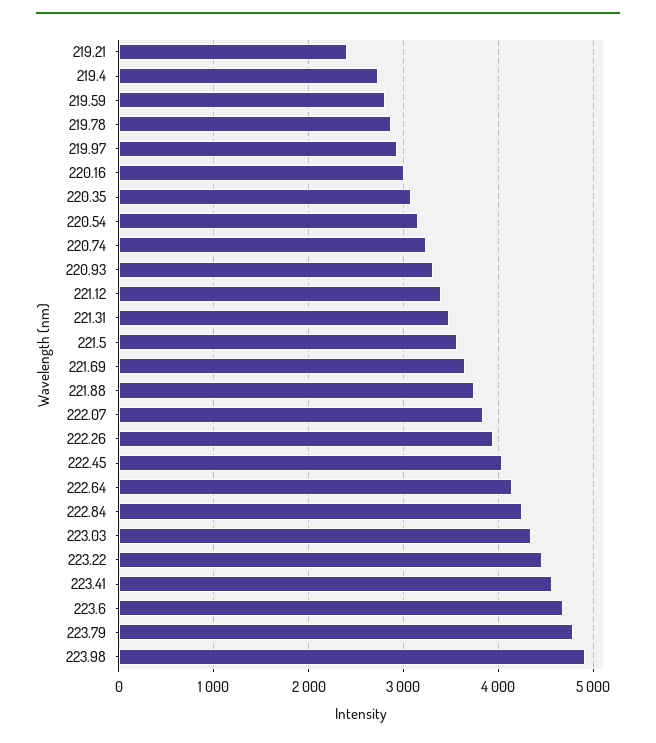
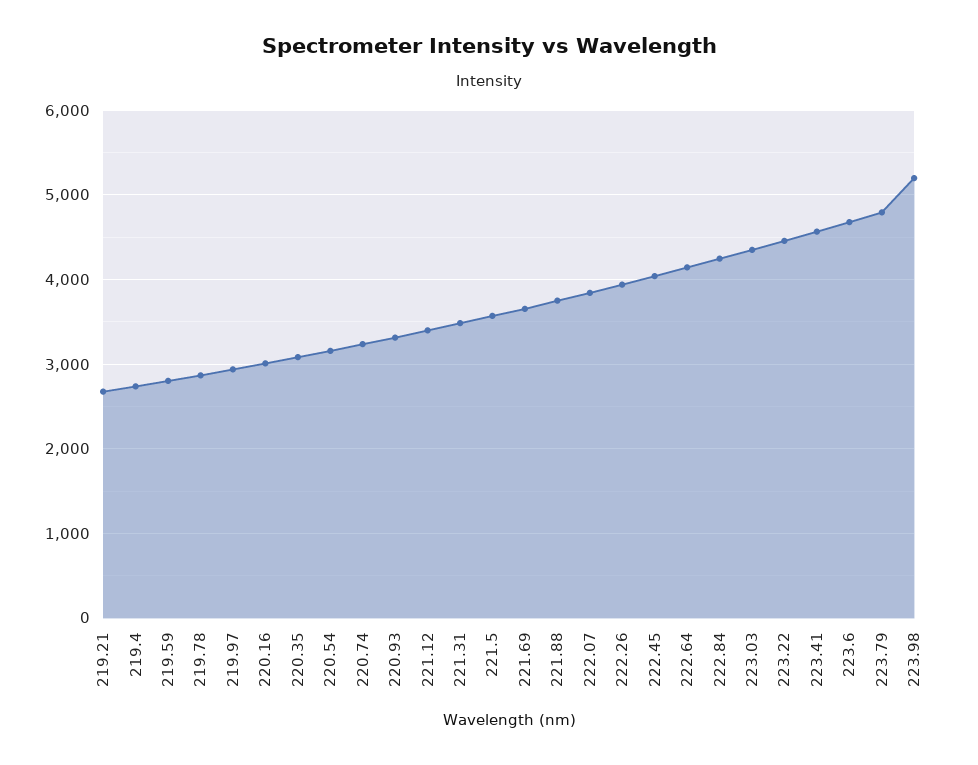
219.21: 2400 -> 2700
223.98: 4900 -> 5200

